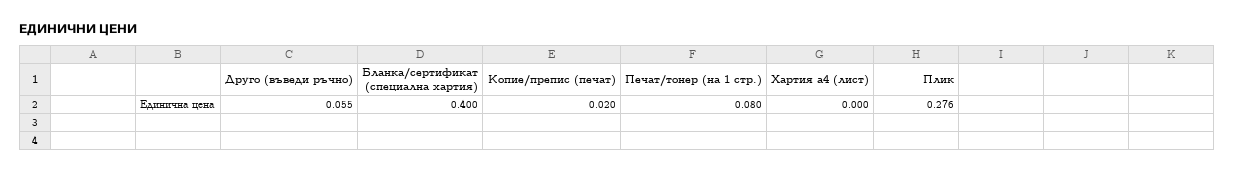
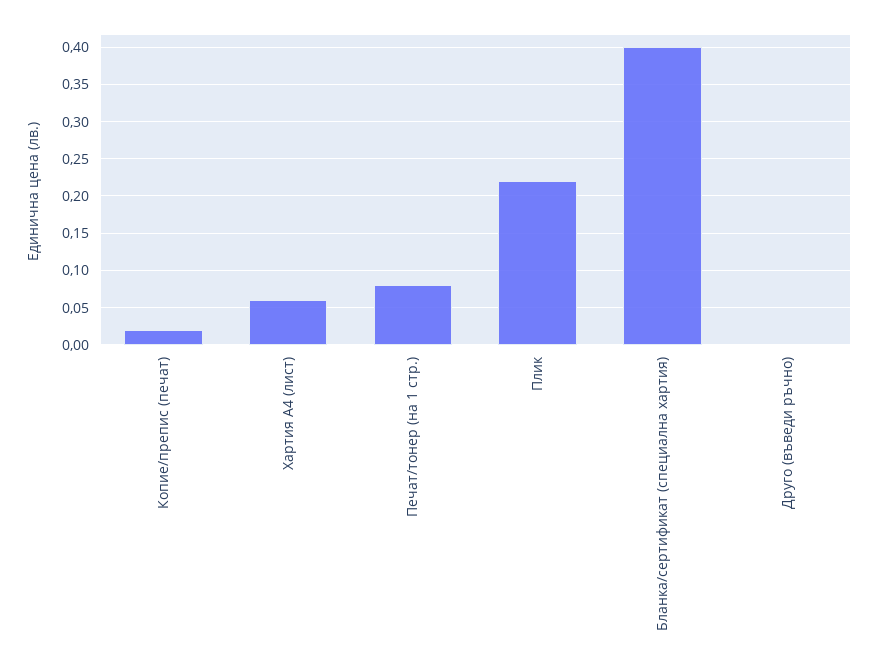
Друго (въведи ръчно): 0.055 -> 0
Хартия а4 (лист): 0 -> 0.06
Плик: 0.276 -> 0.22

